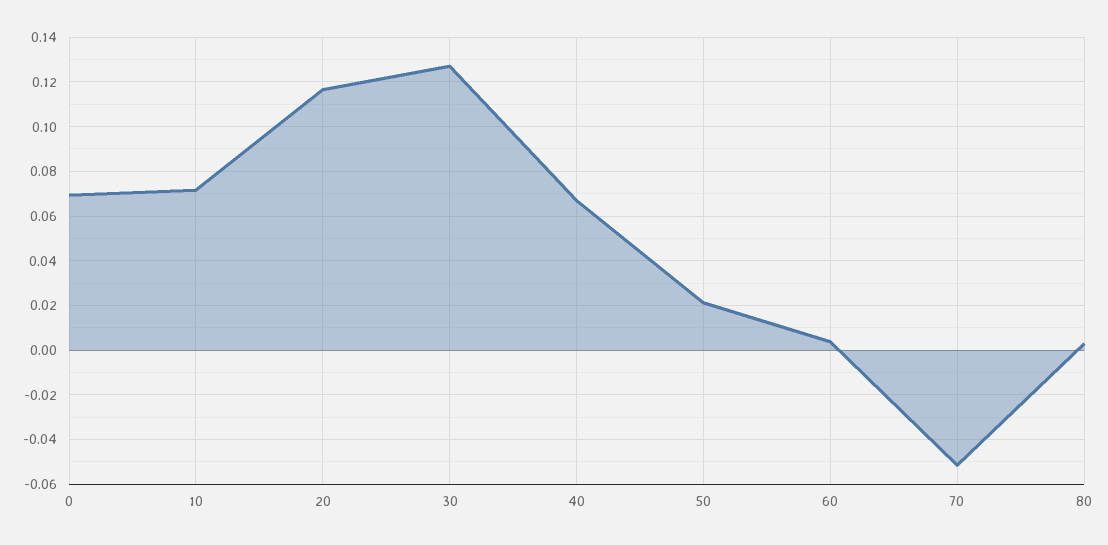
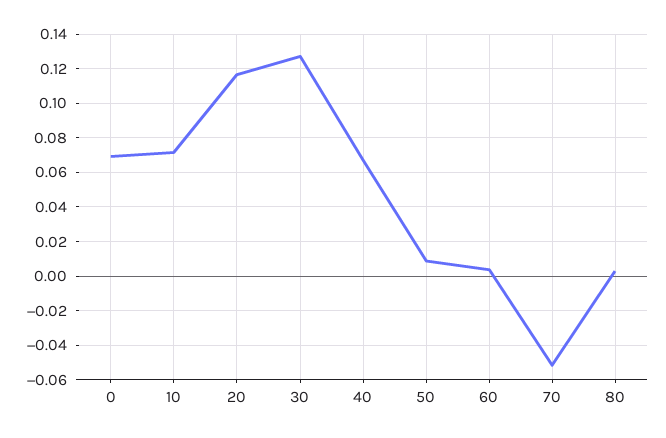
50: 0.02 -> 0.01

